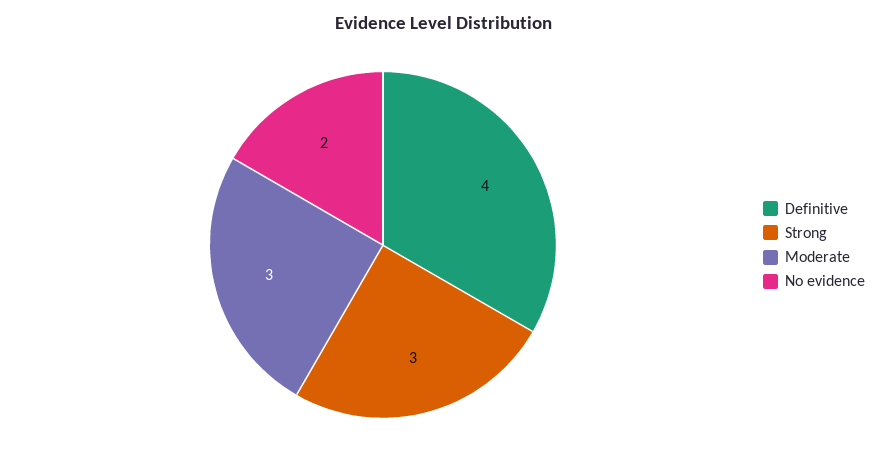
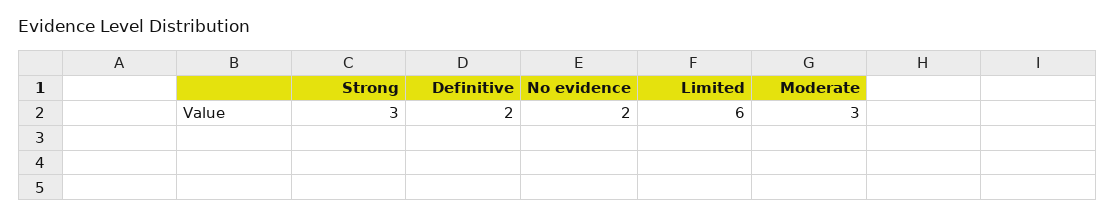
Definitive: 4 -> 2
Limited: none -> 6

